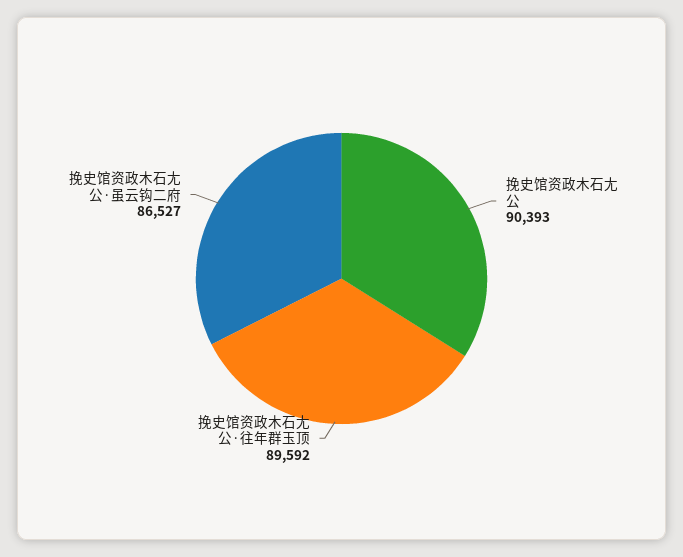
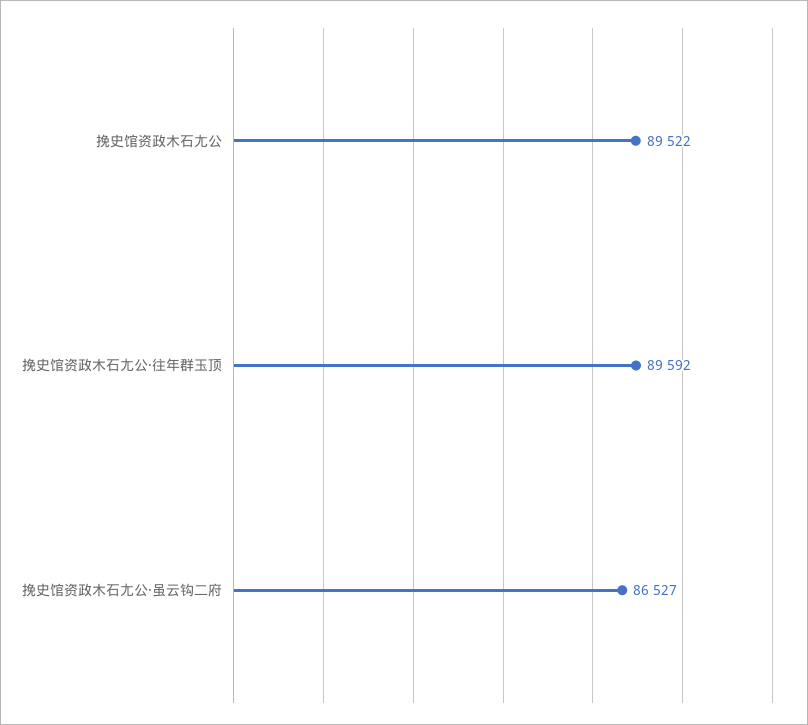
挽史馆资政木石尢公: 90393 -> 89522

